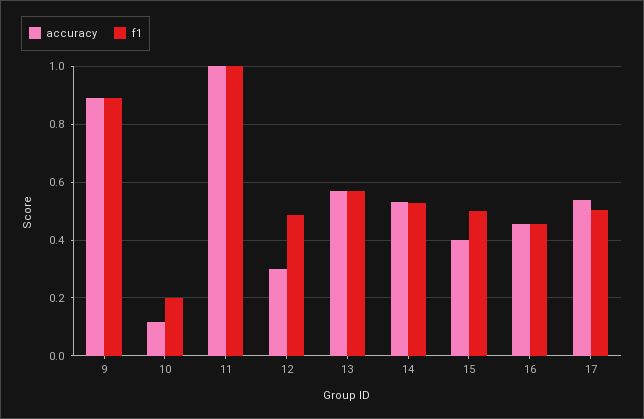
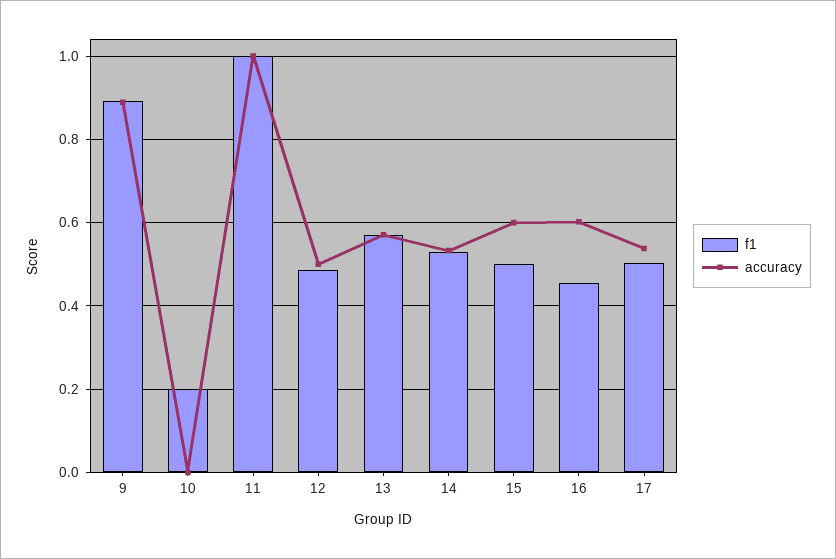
accuracy, 10: 0.125 -> 0
accuracy, 12: 0.3 -> 0.5
accuracy, 15: 0.4 -> 0.6
accuracy, 16: 0.45 -> 0.6

